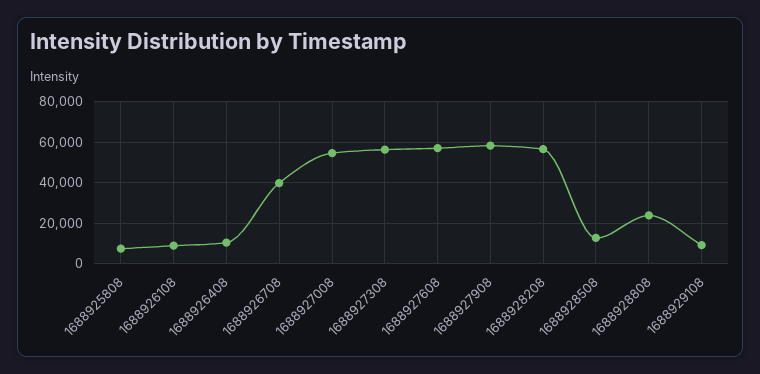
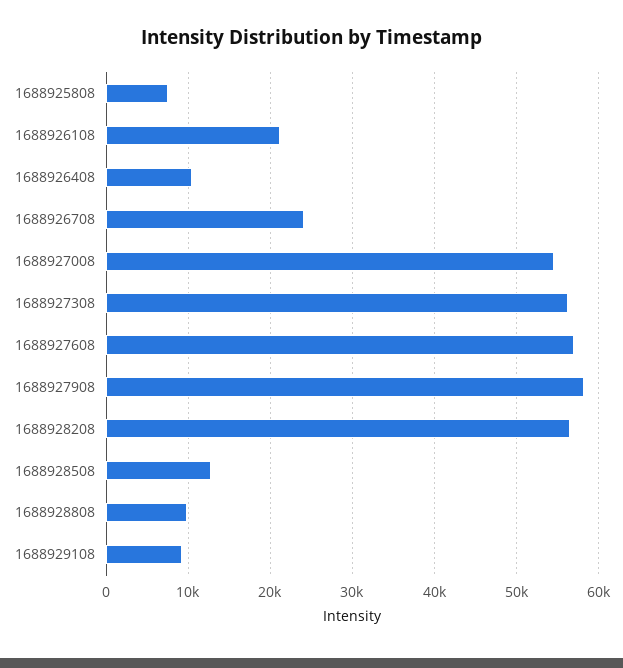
1688926108: 10000 -> 21000
1688926708: 40000 -> 24000
1688928808: 25000 -> 10000

